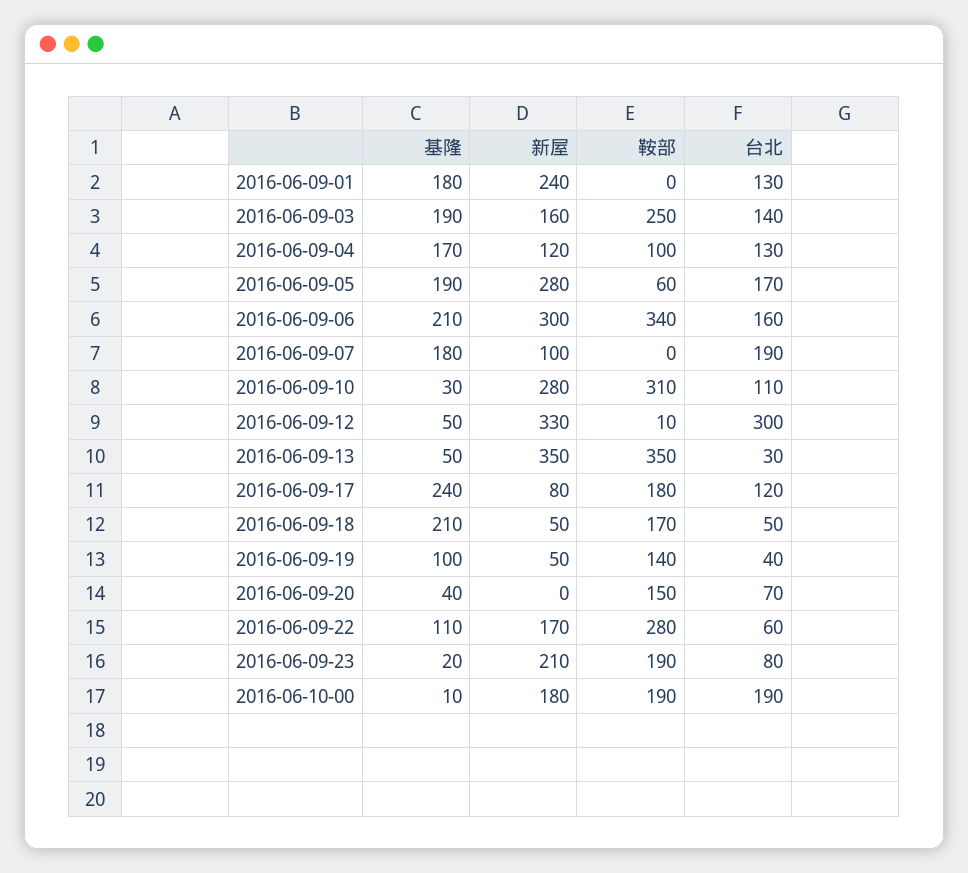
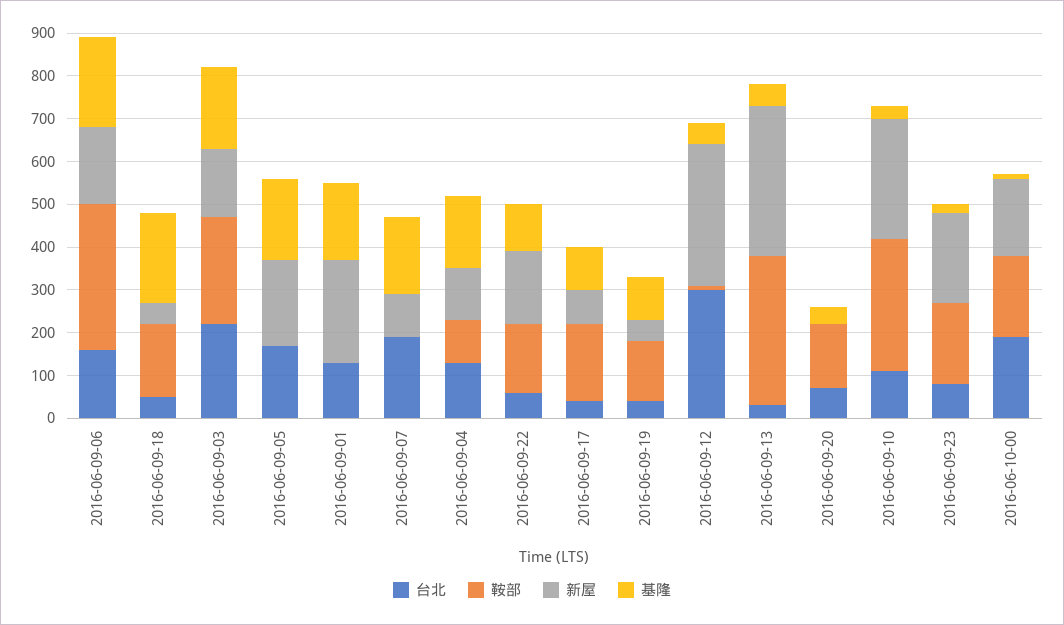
台北, 2016-06-09-03: 140 -> 220
新屋, 2016-06-09-05: 280 -> 200
鞍部, 2016-06-09-05: 60 -> 0
新屋, 2016-06-09-06: 300 -> 180
基隆, 2016-06-09-17: 240 -> 100
台北, 2016-06-09-17: 120 -> 40
鞍部, 2016-06-09-22: 280 -> 160

